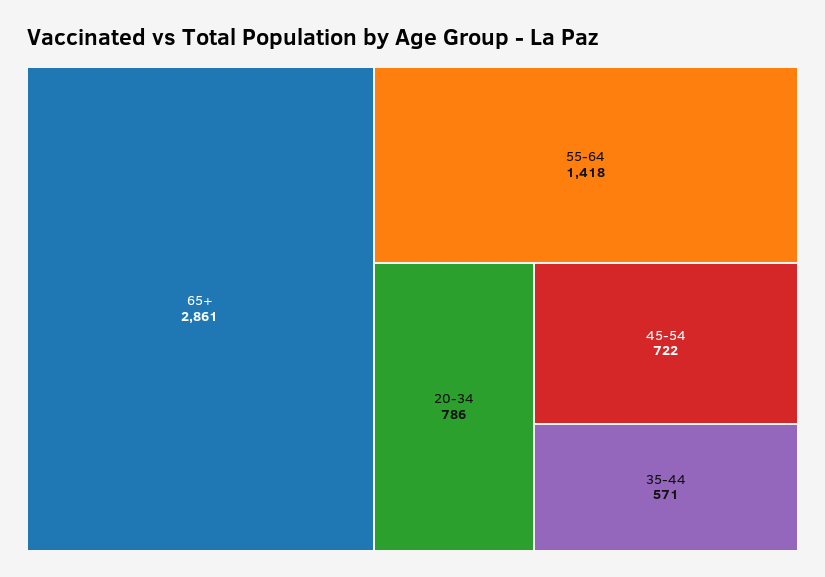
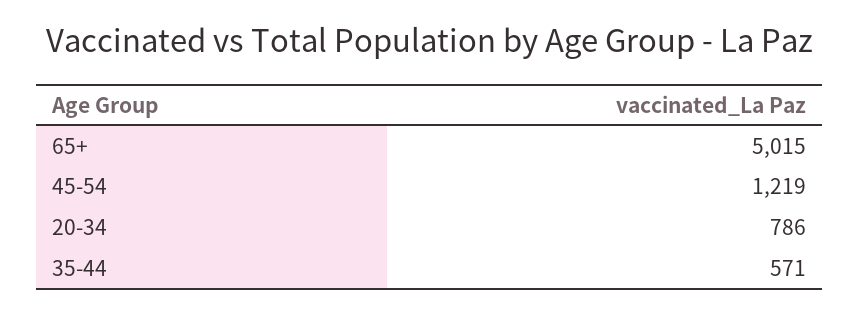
65+: 2861 -> 5015
55-64: 1418 -> none
45-54: 722 -> 1219

